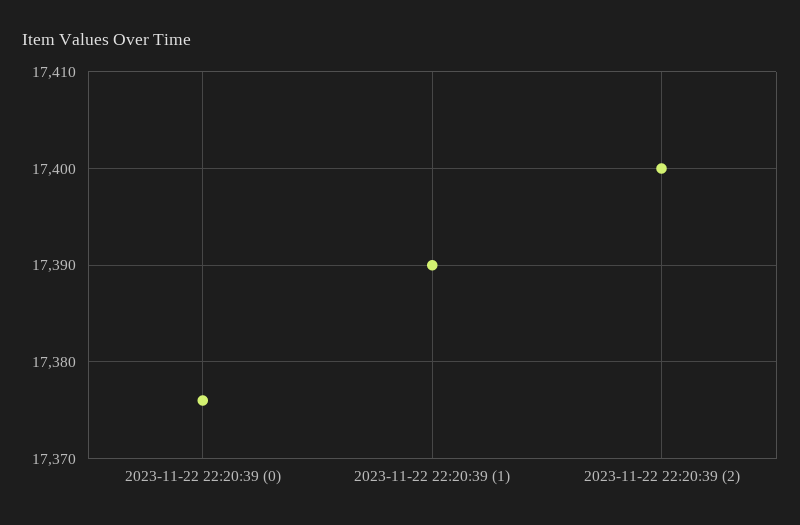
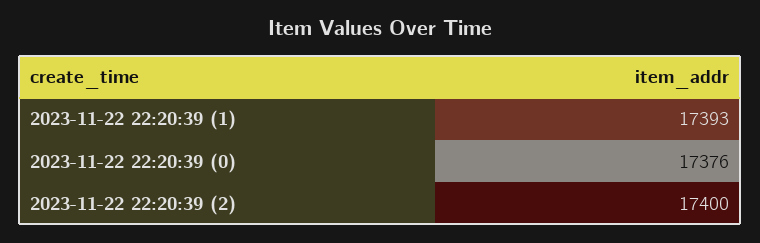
2023-11-22 22:20:39 (1): 17390 -> 17393

